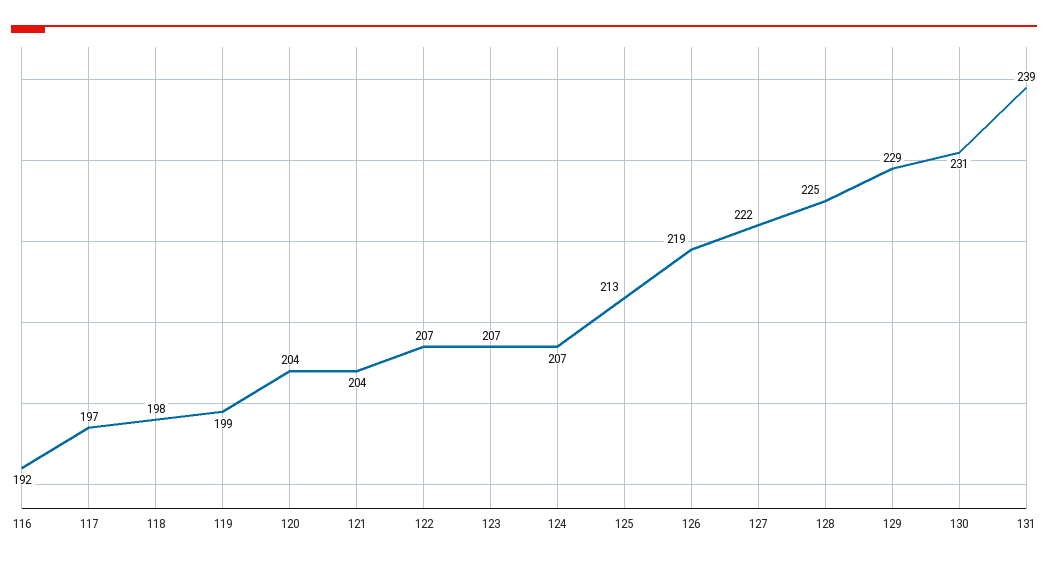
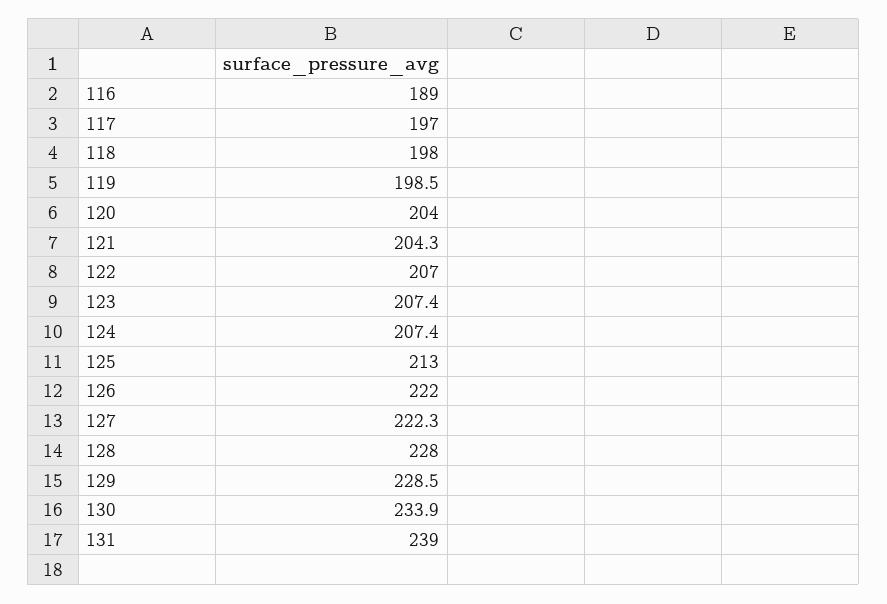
116: 192 -> 189
126: 219 -> 222
128: 225 -> 228
130: 231 -> 233.9

